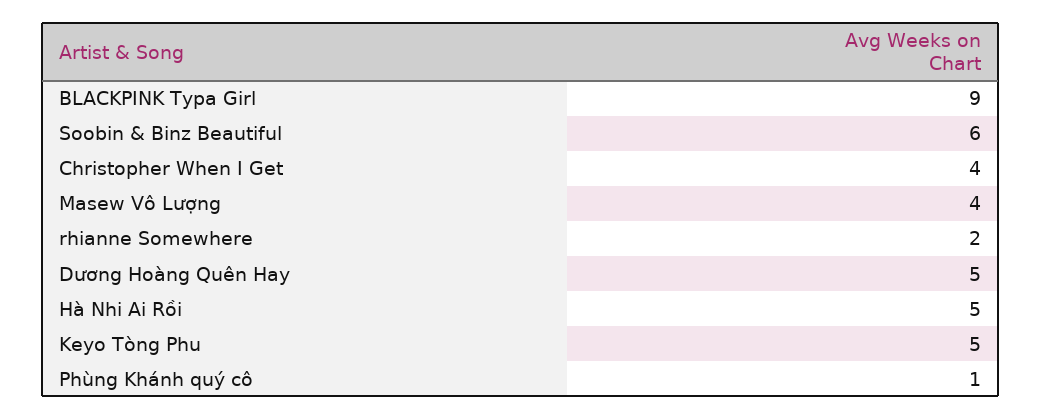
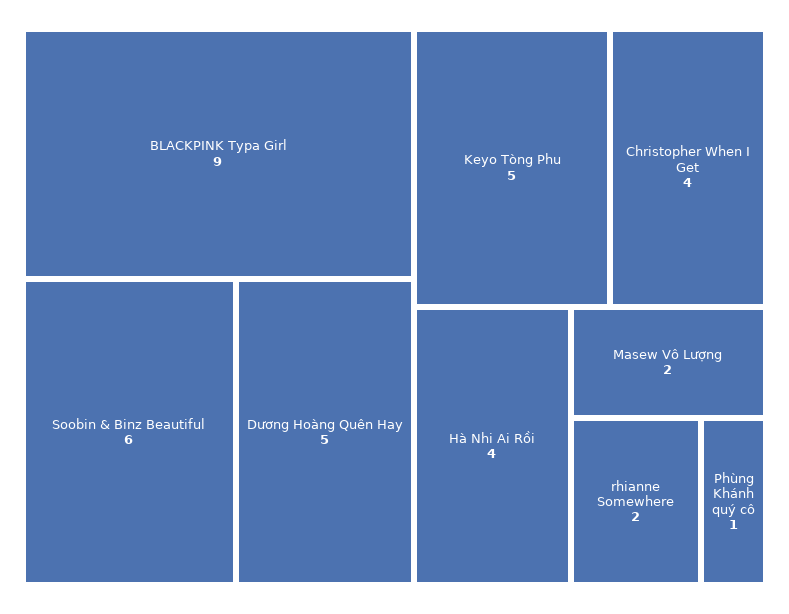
Masew Vô Lượng: 4 -> 2
Hà Nhi Ai Rồi: 5 -> 4

